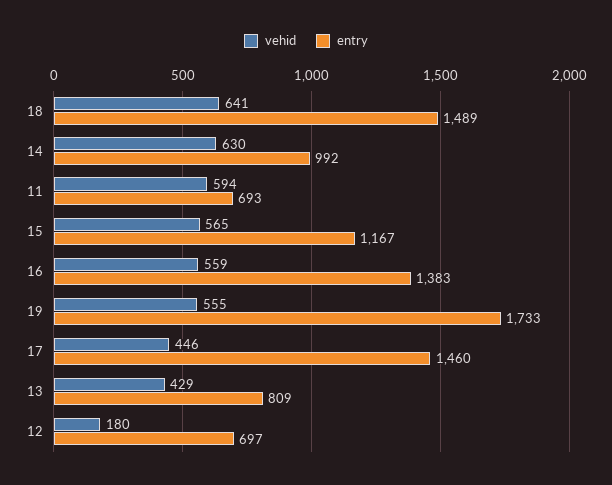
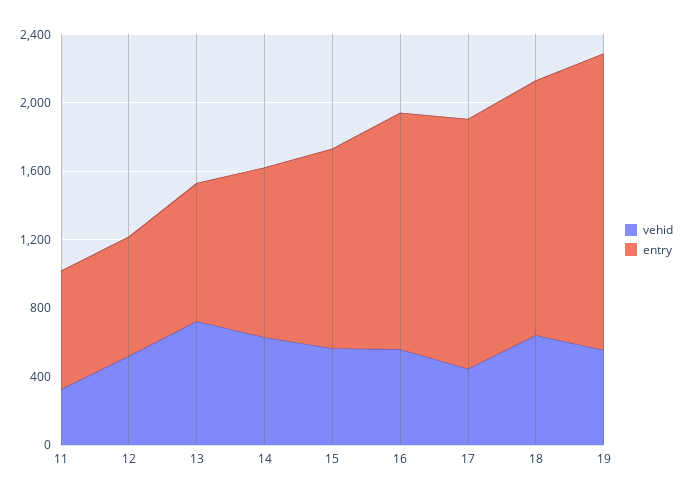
vehid, 11: 594 -> 300
vehid, 13: 429 -> 700
vehid, 12: 180 -> 500

